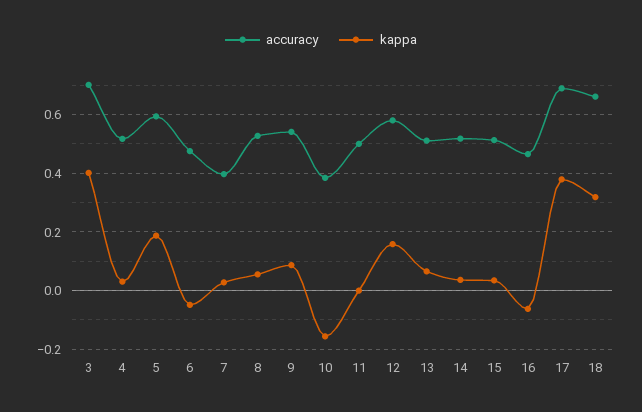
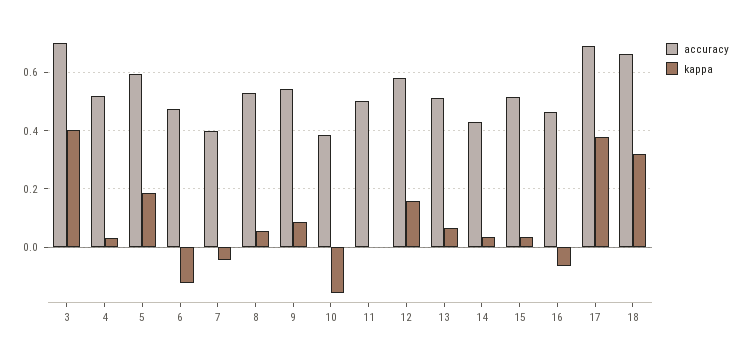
kappa, 6: -0.05 -> -0.125
kappa, 7: 0.025 -> -0.05
accuracy, 14: 0.525 -> 0.425

